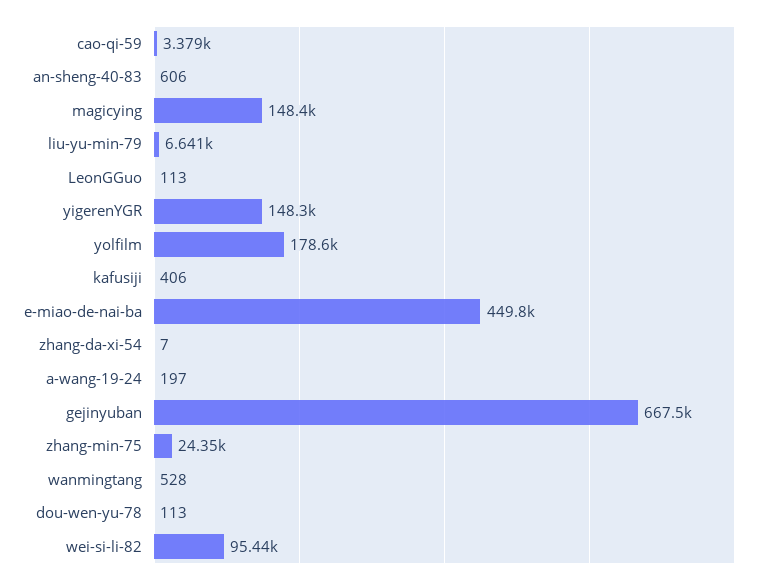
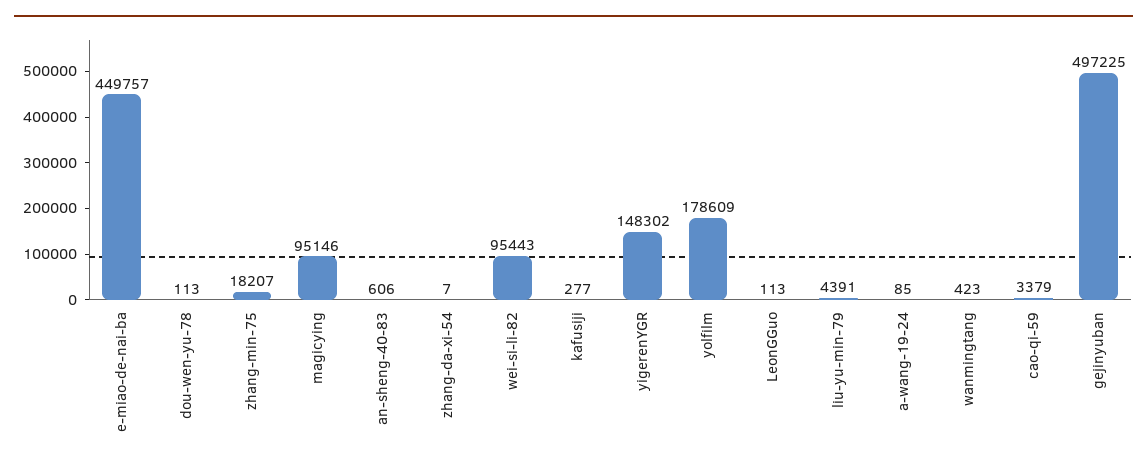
magicying: 148400 -> 95146
liu-yu-min-79: 6641 -> 4391
kafusiji: 406 -> 277
a-wang-19-24: 197 -> 85
gejinyuban: 667500 -> 497225
zhang-min-75: 24350 -> 18207
wanmingtang: 528 -> 423

